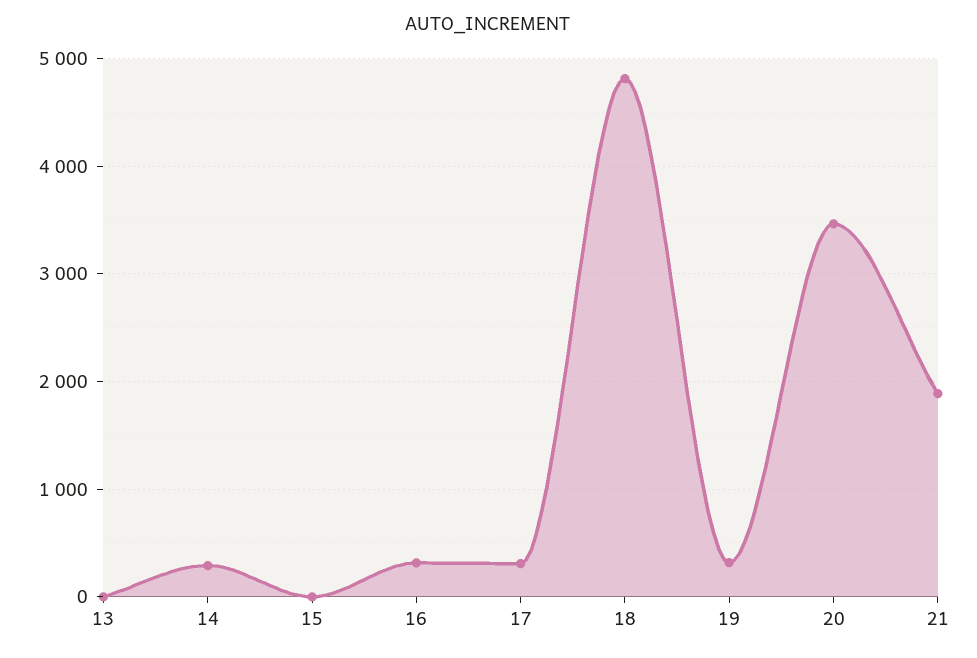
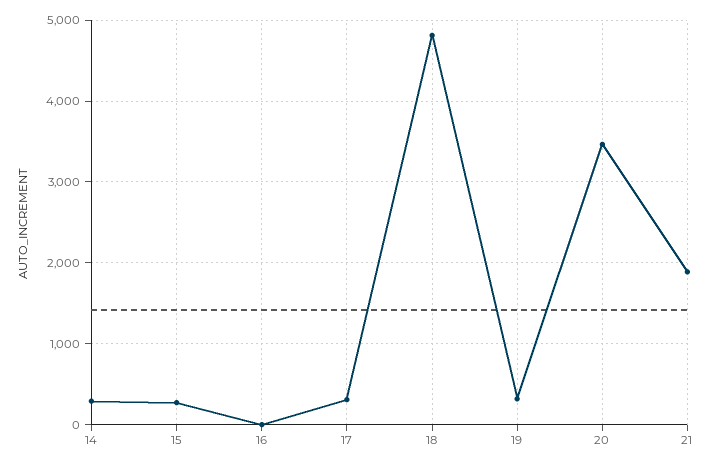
13: 0 -> none
15: 0 -> 300
16: 300 -> 0

